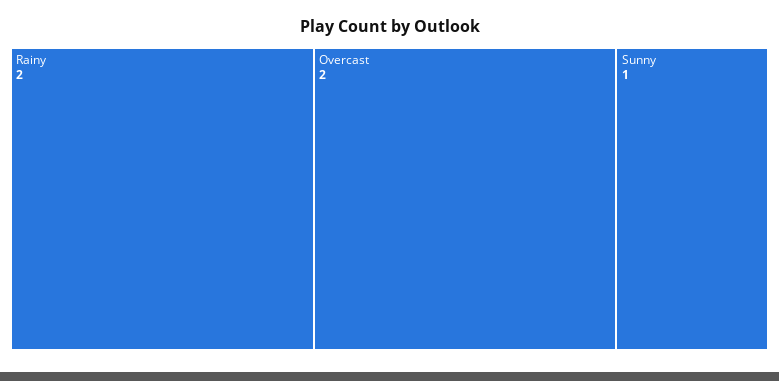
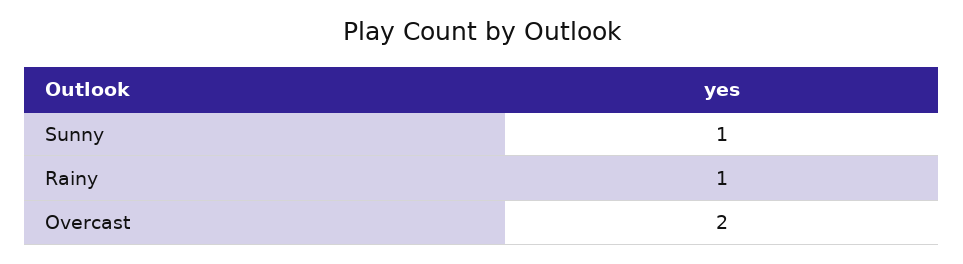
Rainy: 2 -> 1

